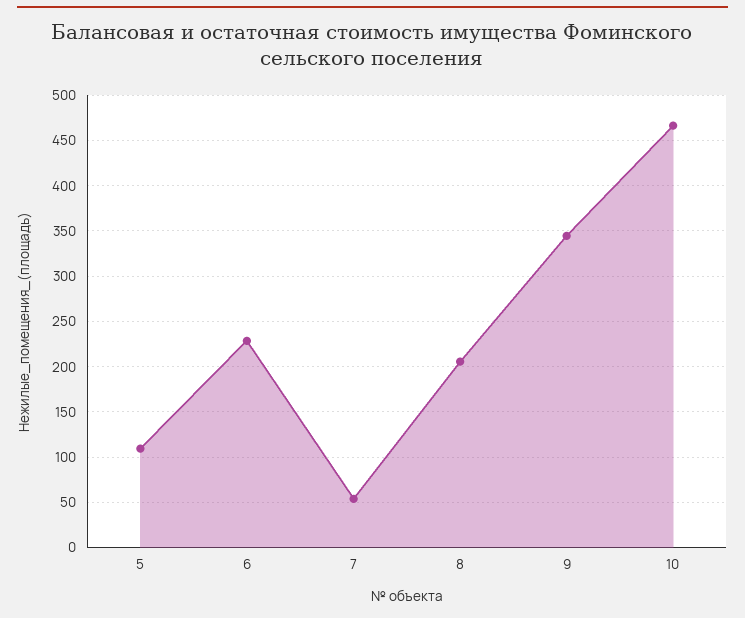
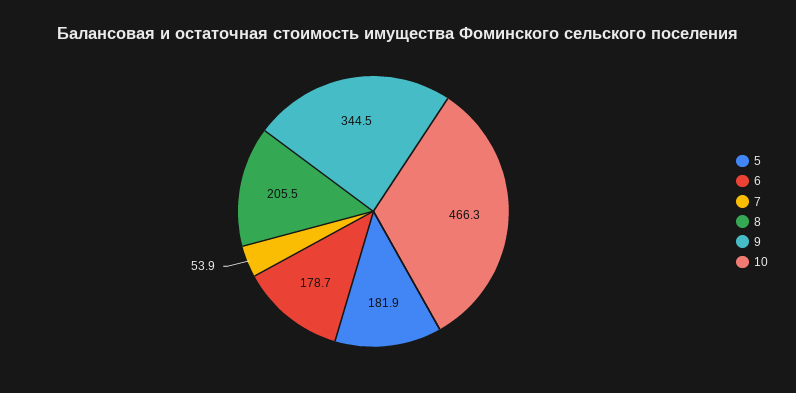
5: 110 -> 181.9
6: 230 -> 178.7

